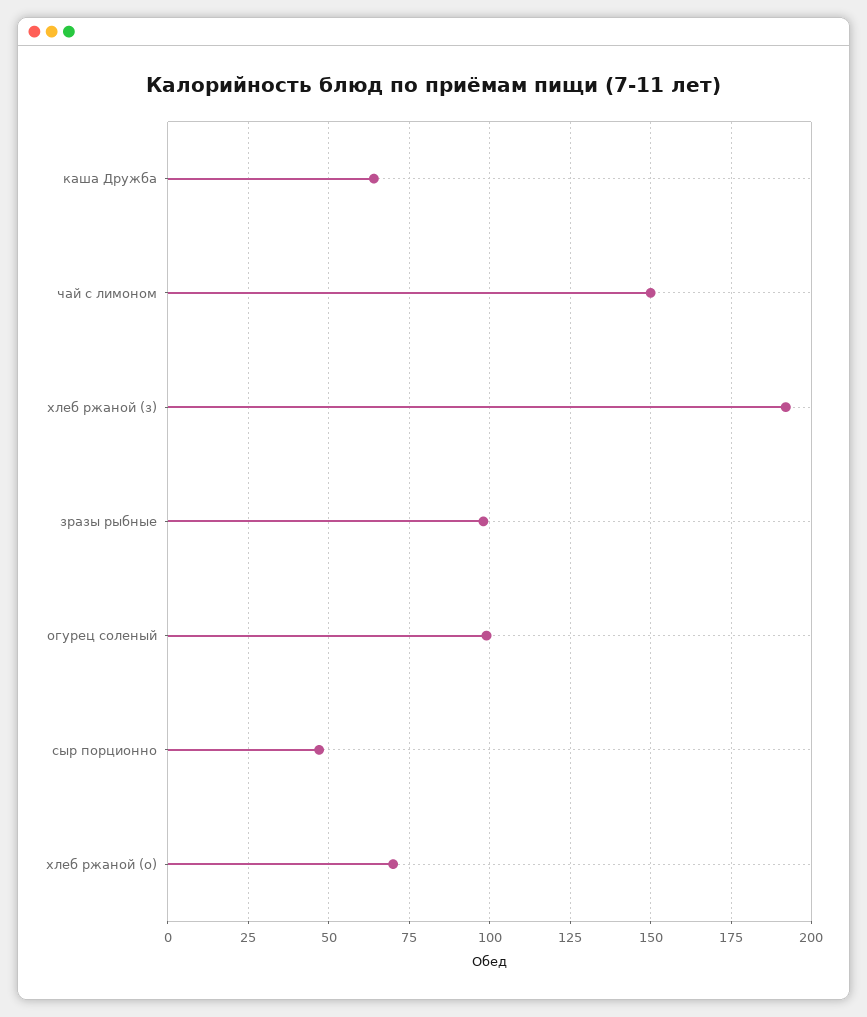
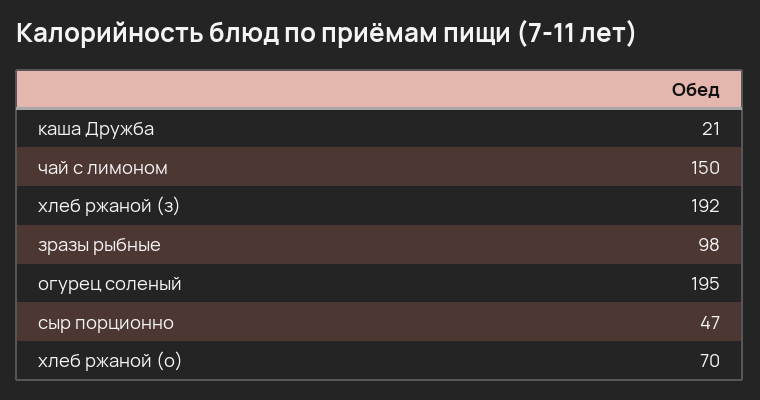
каша Дружба: 65 -> 21
огурец соленый: 100 -> 195

